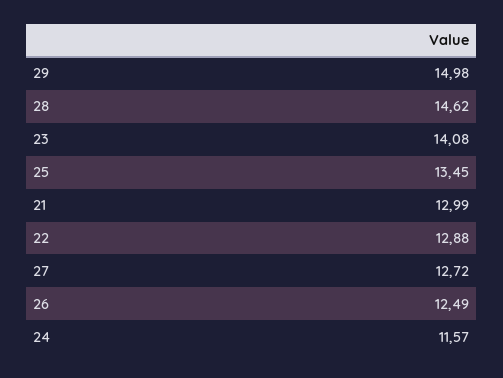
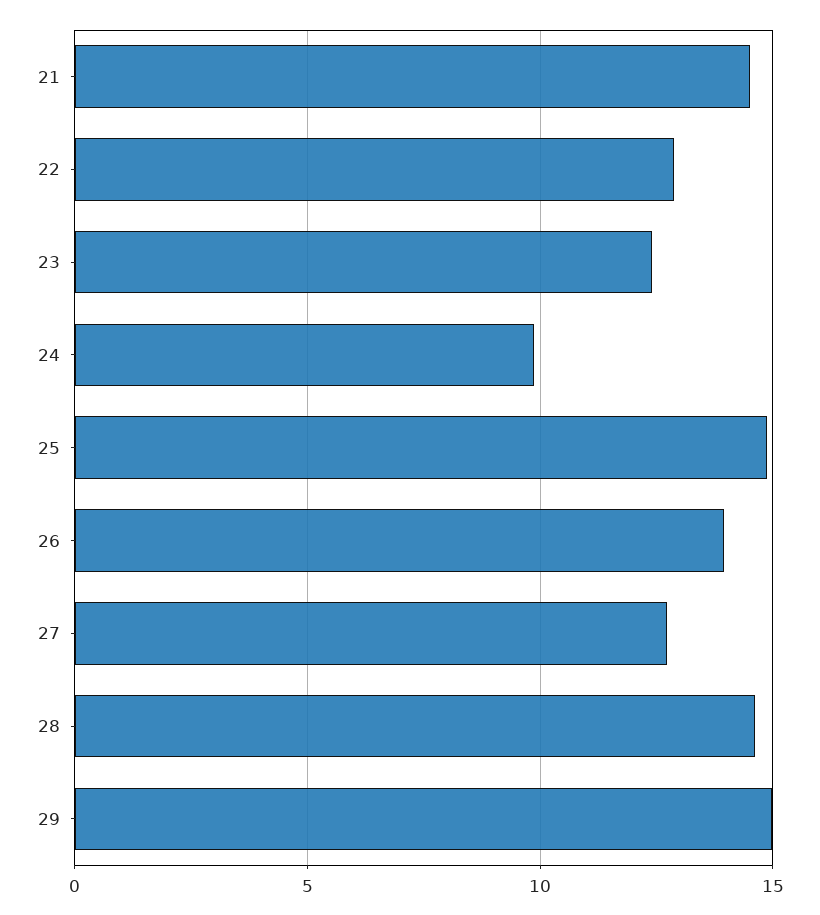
23: 14.08 -> 12.5
25: 13.45 -> 15
21: 12.99 -> 14.5
26: 12.49 -> 14
24: 11.57 -> 10

